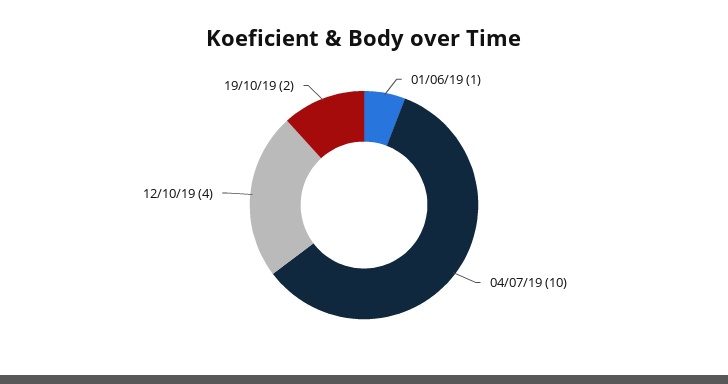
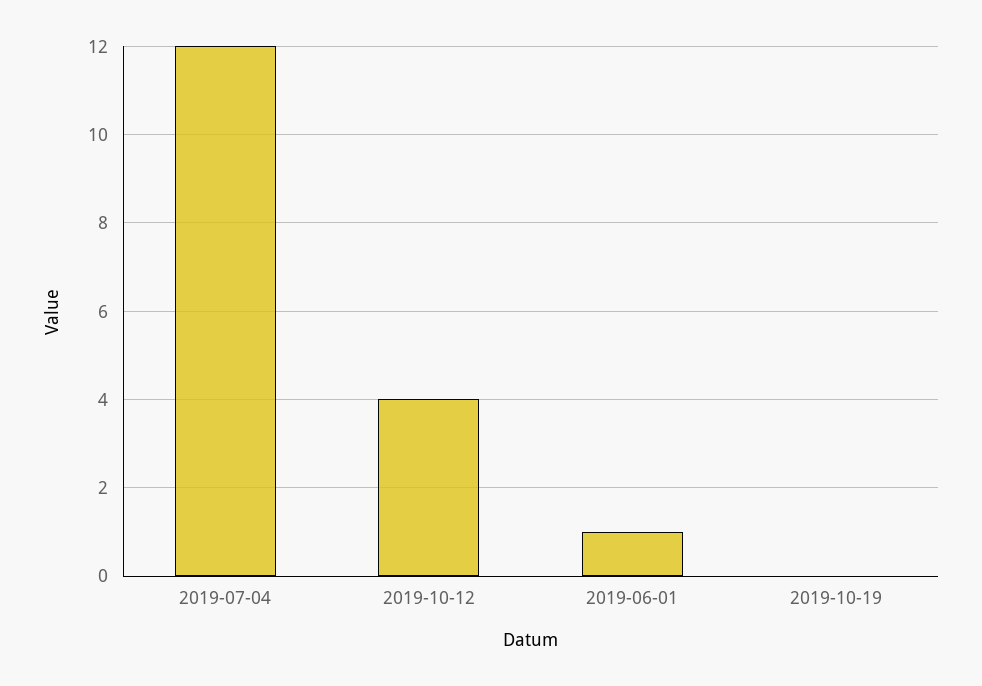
04/07/19: 10 -> 12
19/10/19: 2 -> 0

